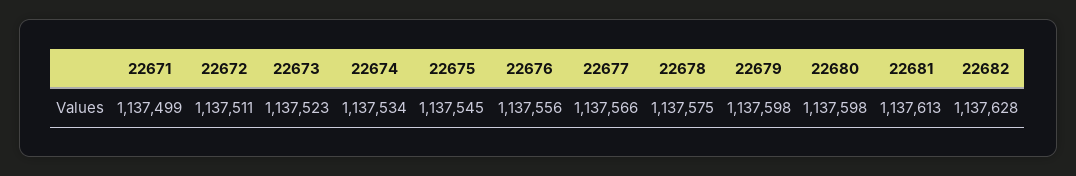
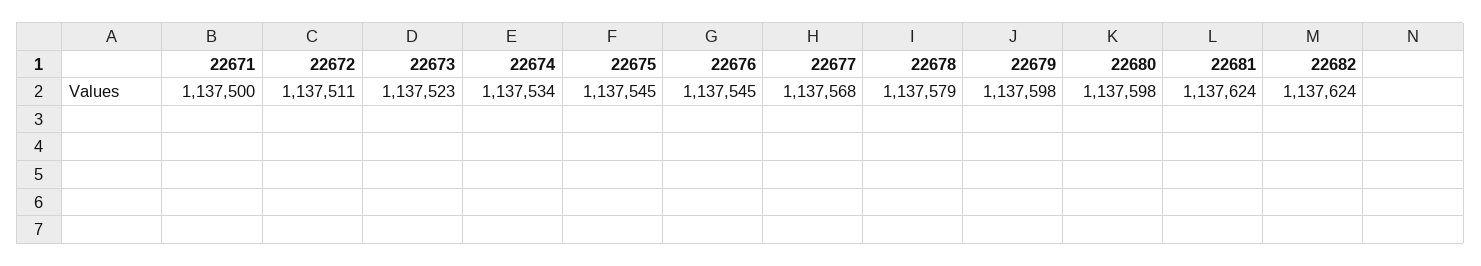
22671: 1137499 -> 1137500
22676: 1137556 -> 1137545
22677: 1137566 -> 1137568
22678: 1137575 -> 1137579
22681: 1137613 -> 1137624
22682: 1137628 -> 1137624

